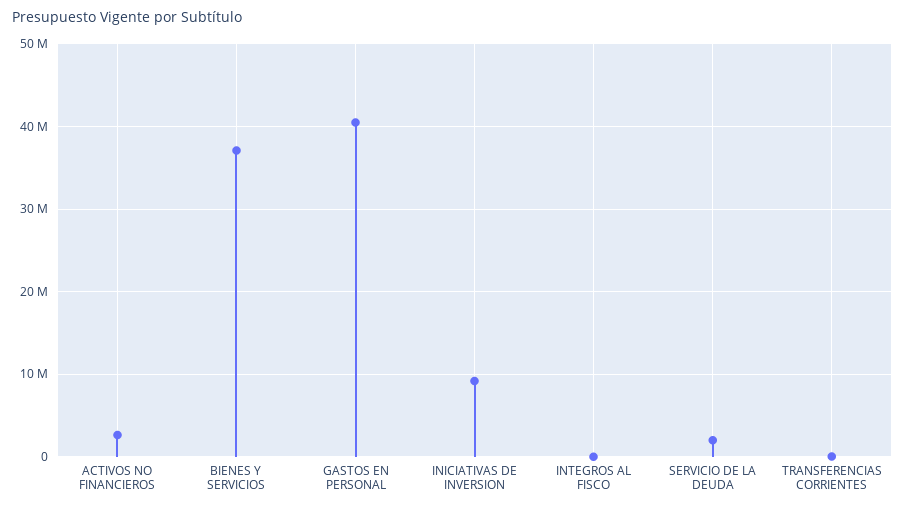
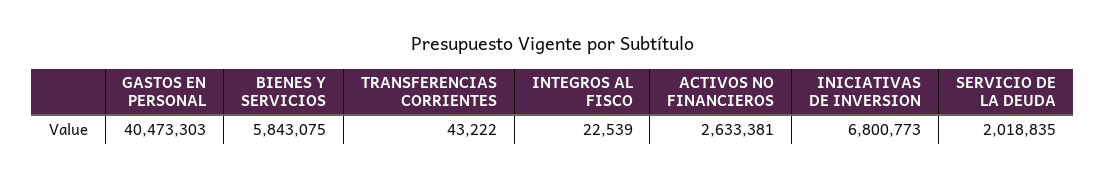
BIENES Y SERVICIOS: 37000000 -> 5843075
INICIATIVAS DE INVERSION: 9000000 -> 6800773

